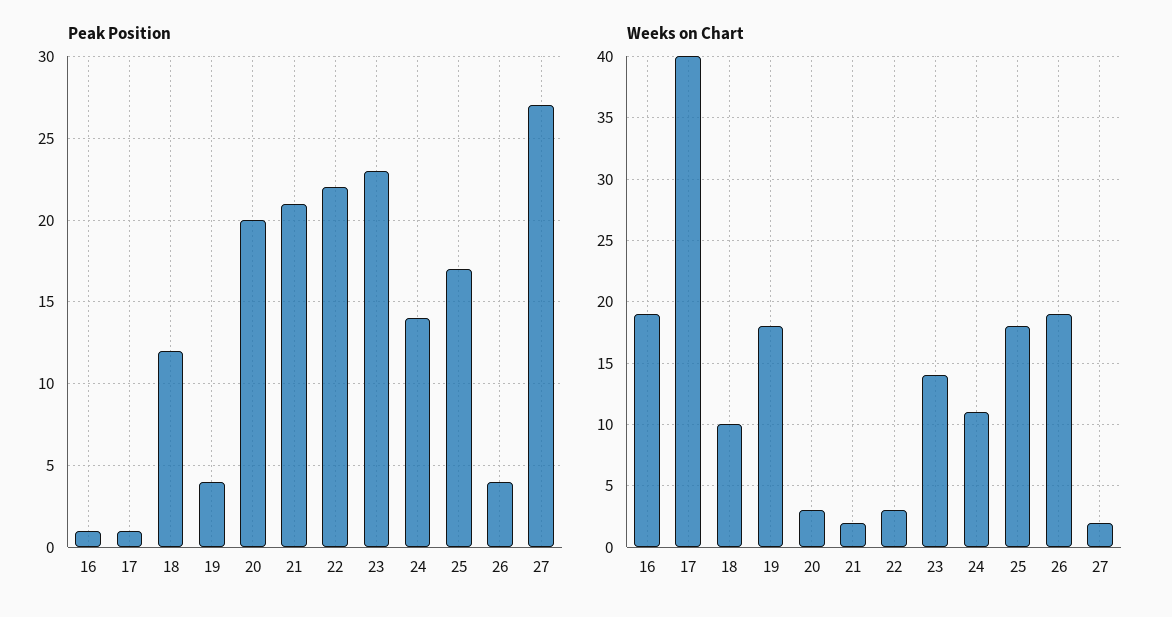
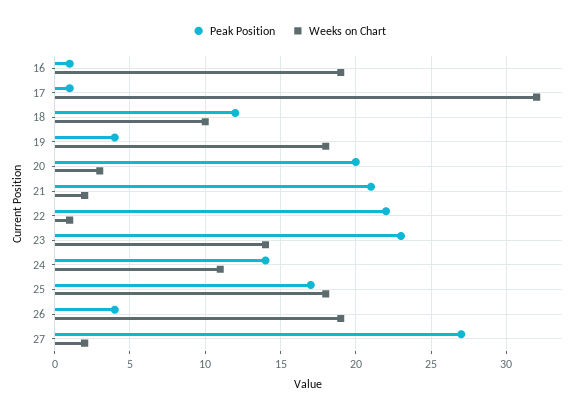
Weeks on Chart, 17: 40 -> 32
Weeks on Chart, 22: 3 -> 1

